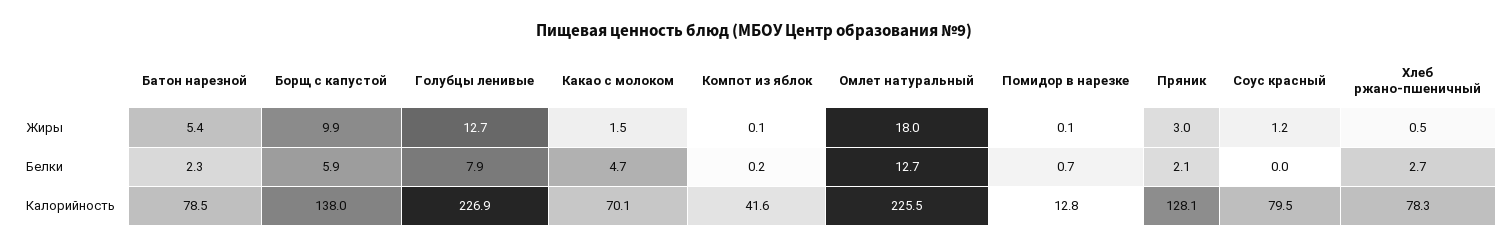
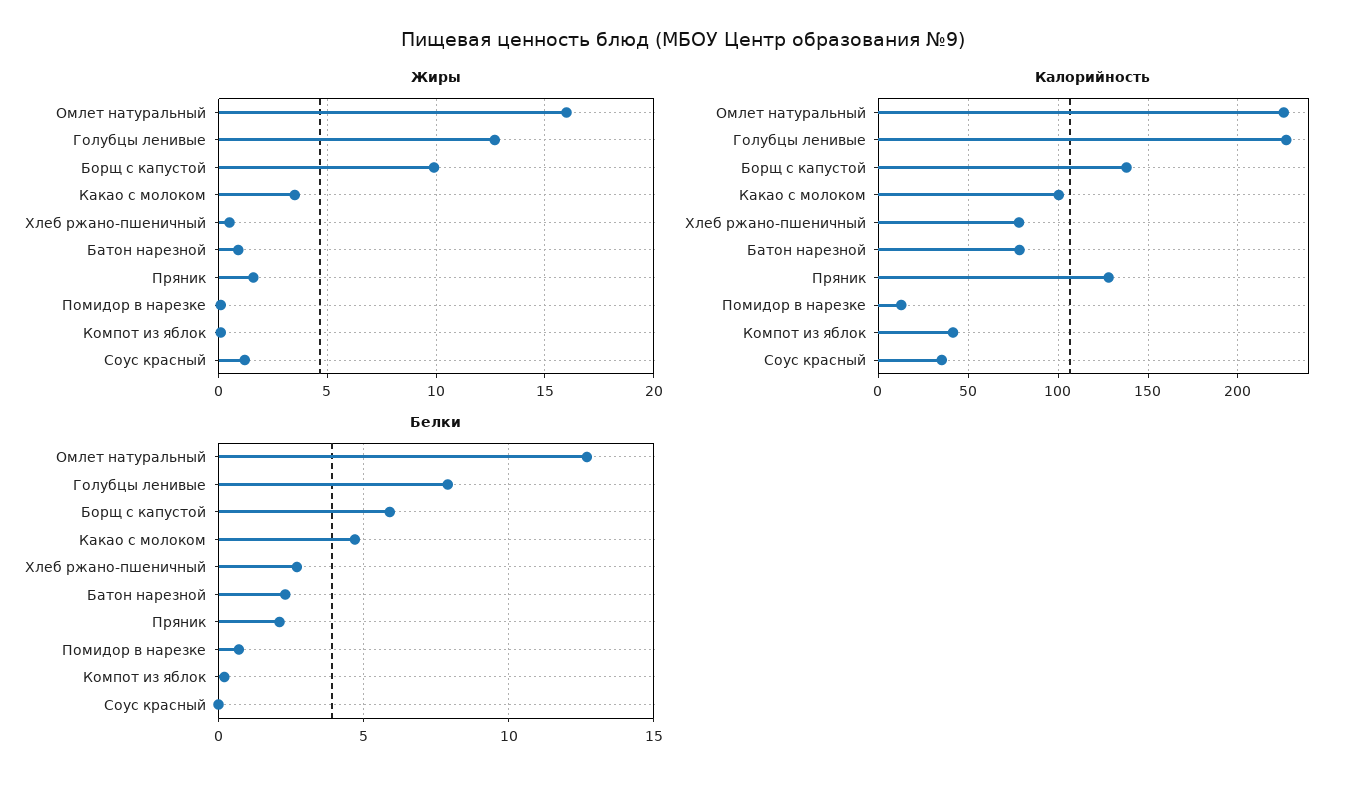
Жиры, Батон нарезной: 5.4 -> 1
Жиры, Какао с молоком: 1.5 -> 3.5
Жиры, Омлет натуральный: 18 -> 16
Жиры, Пряник: 3 -> 1.5
Калорийность, Какао с молоком: 70.1 -> 100
Калорийность, Соус красный: 79.5 -> 35

